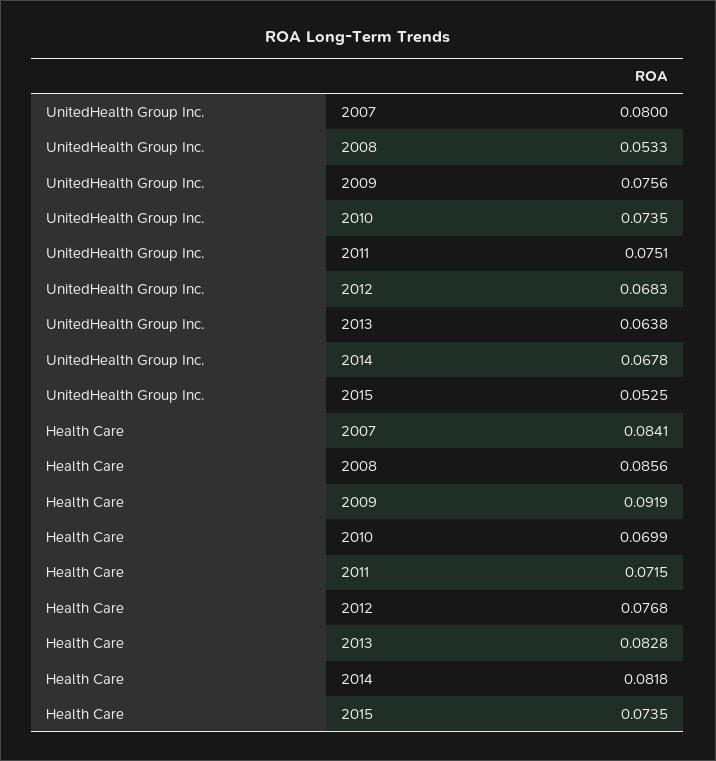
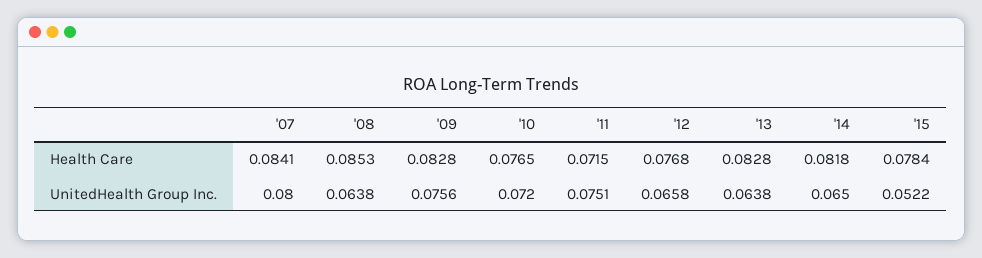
UnitedHealth Group Inc., 2008: 0.0533 -> 0.0638
UnitedHealth Group Inc., 2010: 0.0735 -> 0.072
UnitedHealth Group Inc., 2012: 0.0683 -> 0.0658
UnitedHealth Group Inc., 2014: 0.0678 -> 0.065
UnitedHealth Group Inc., 2015: 0.0525 -> 0.0522
Health Care, 2008: 0.0856 -> 0.0853
Health Care, 2009: 0.0919 -> 0.0828
Health Care, 2010: 0.0699 -> 0.0765
Health Care, 2015: 0.0735 -> 0.0784

